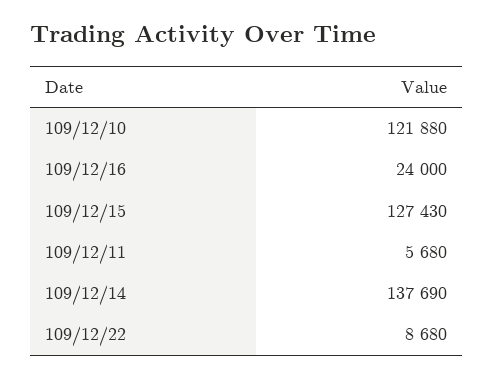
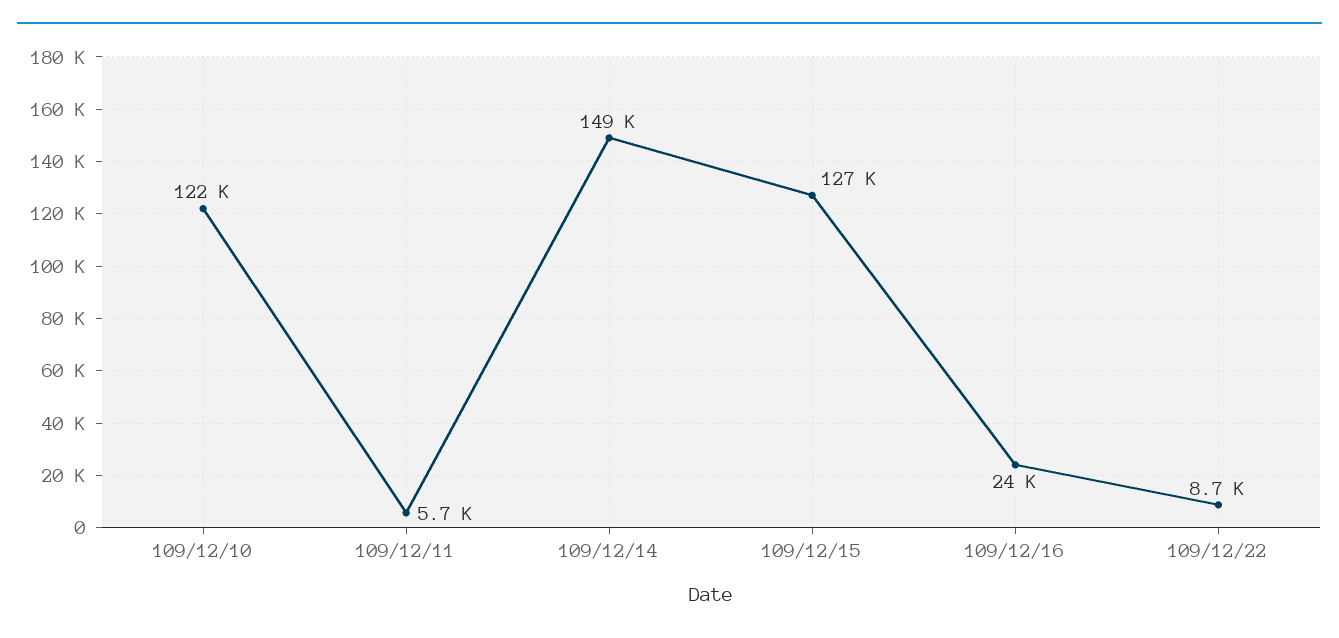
109/12/14: 137690 -> 149000

